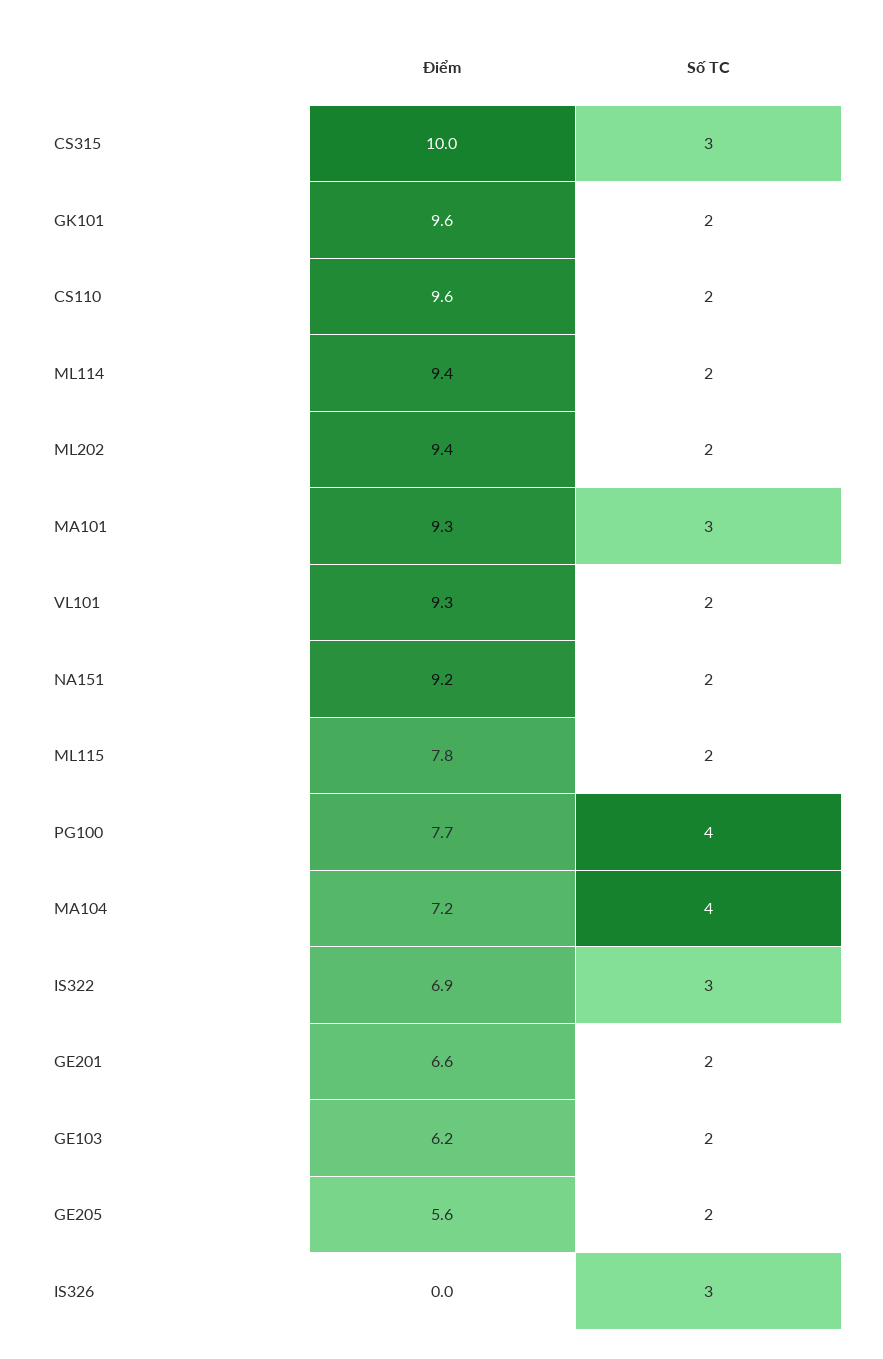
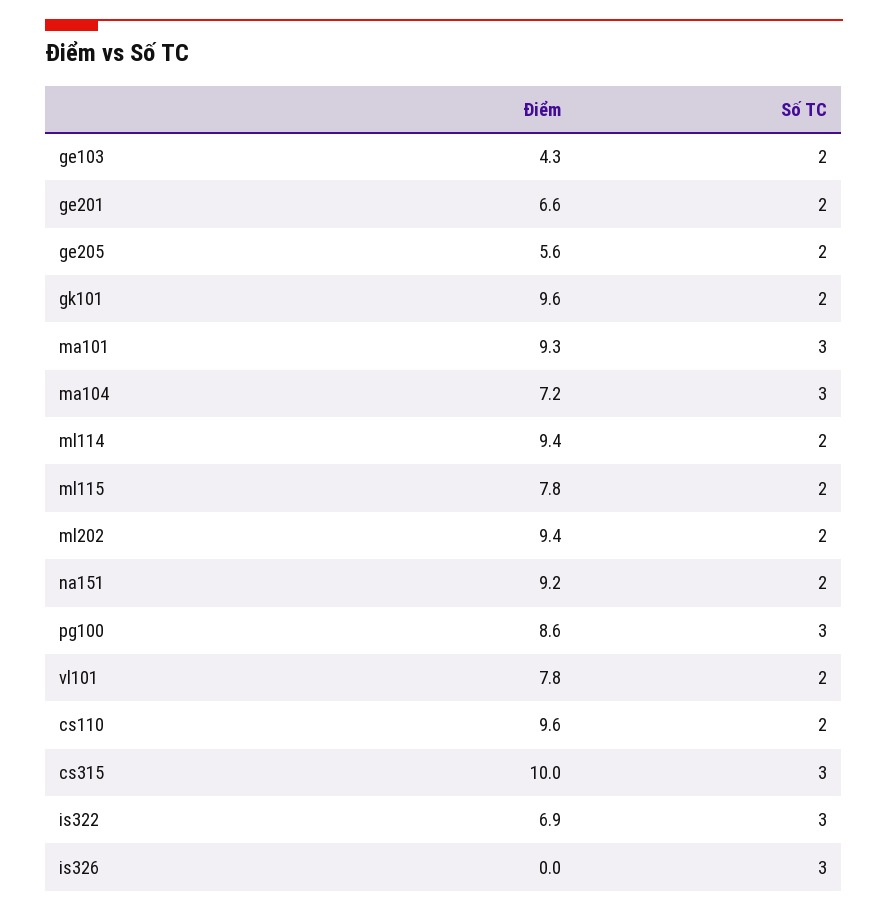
Điểm, VL101: 9.3 -> 7.8
Điểm, PG100: 7.7 -> 8.6
Số TC, PG100: 4 -> 3
Số TC, MA104: 4 -> 3
Điểm, GE103: 6.2 -> 4.3

